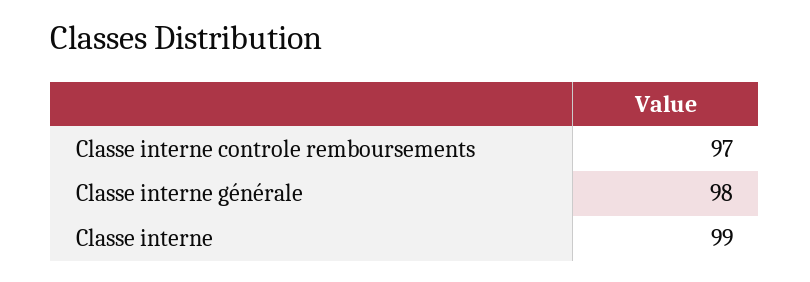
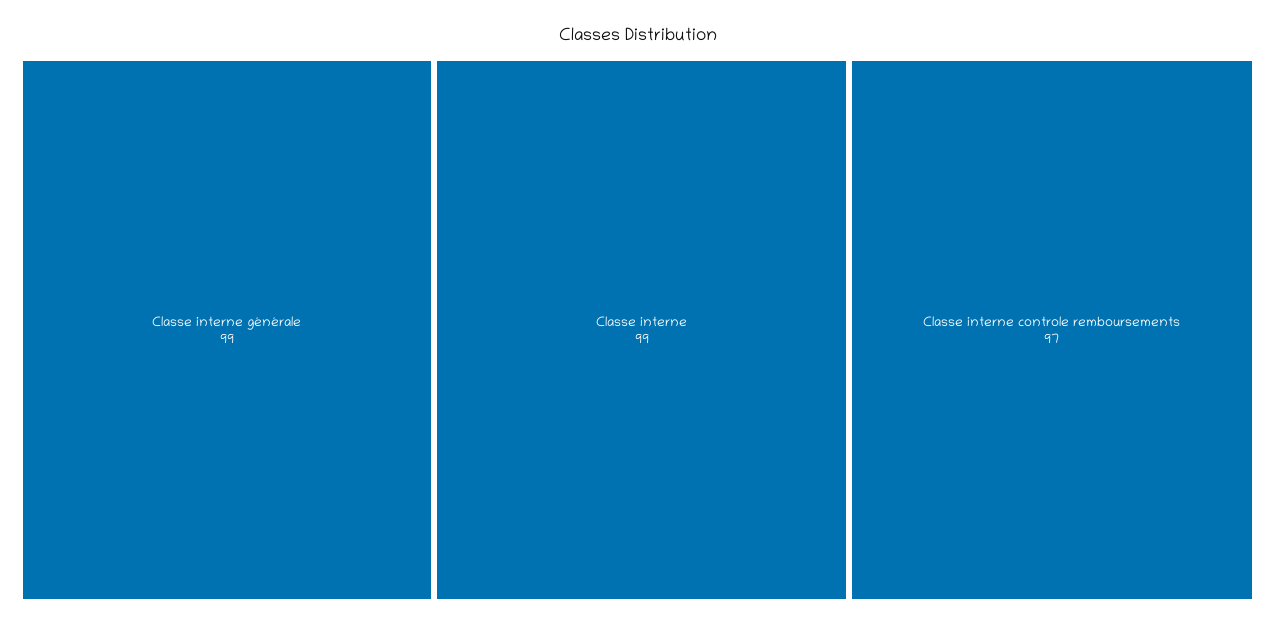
Classe interne générale: 98 -> 99

